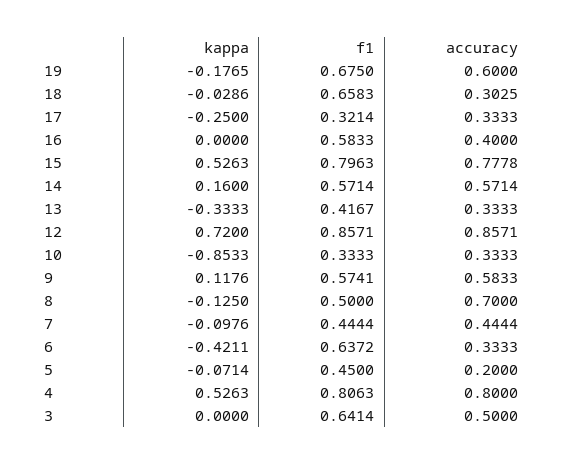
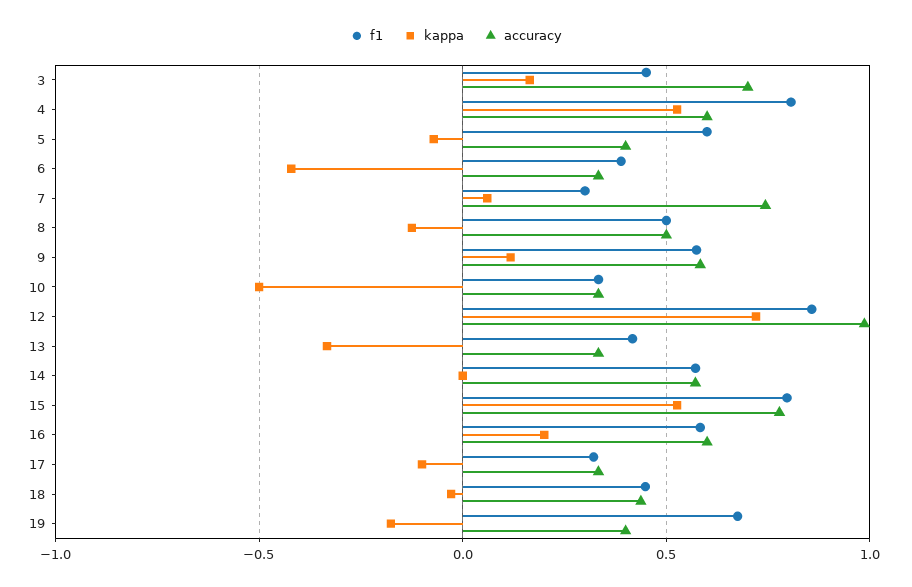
accuracy, 19: 0.6 -> 0.4
f1, 18: 0.6583 -> 0.45
accuracy, 18: 0.3025 -> 0.45
kappa, 17: -0.25 -> -0.1
kappa, 16: 0 -> 0.2
accuracy, 16: 0.4 -> 0.6
kappa, 14: 0.16 -> 0
accuracy, 12: 0.8571 -> 1
kappa, 10: -0.8533 -> -0.5
accuracy, 8: 0.7 -> 0.5
kappa, 7: -0.0976 -> 0.05
f1, 7: 0.4444 -> 0.3
accuracy, 7: 0.4444 -> 0.75
f1, 6: 0.6372 -> 0.4
f1, 5: 0.45 -> 0.6
accuracy, 5: 0.2 -> 0.4
accuracy, 4: 0.8 -> 0.6
kappa, 3: 0 -> 0.15
f1, 3: 0.6414 -> 0.45
accuracy, 3: 0.5 -> 0.7

